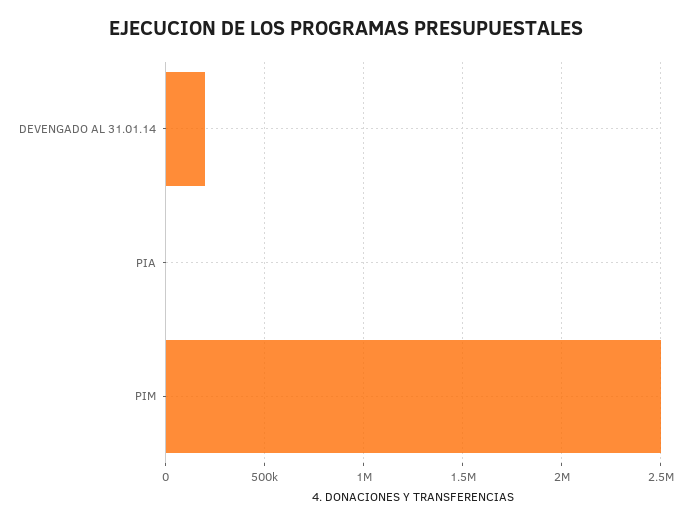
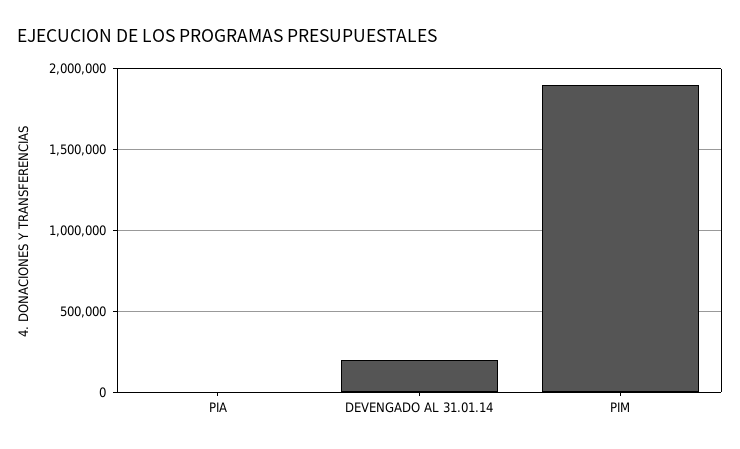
PIM: 2500000 -> 1900000

